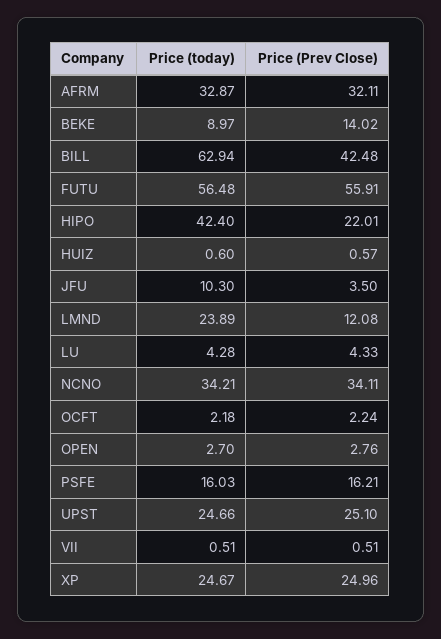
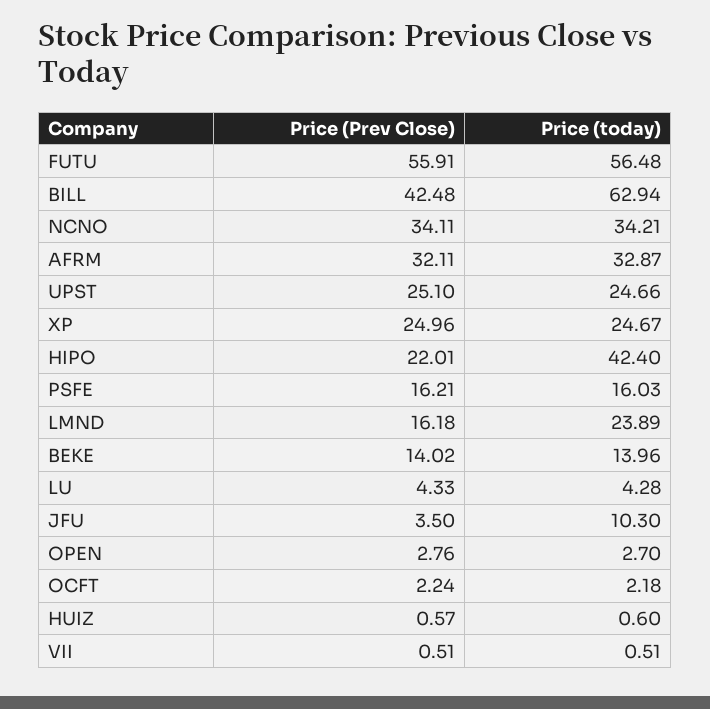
Price (today), BEKE: 8.97 -> 13.96
Price (Prev Close), LMND: 12.08 -> 16.18

